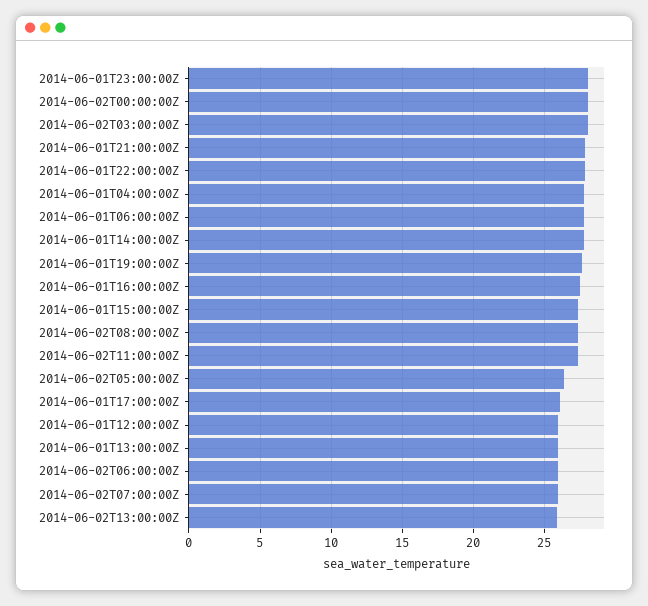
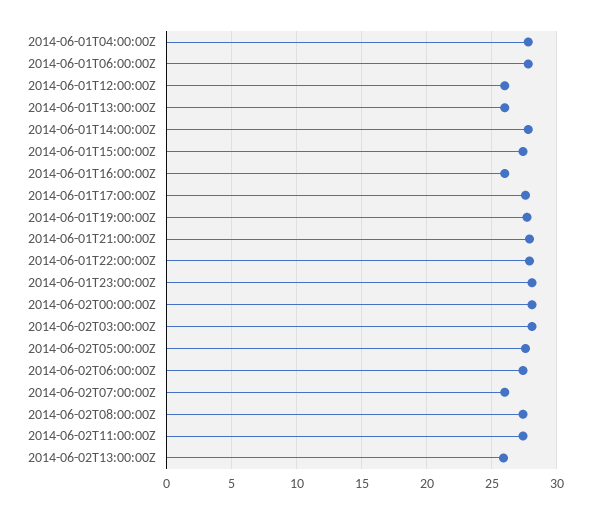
2014-06-01T16:00:00Z: 27.5 -> 26
2014-06-02T05:00:00Z: 26.5 -> 27.5
2014-06-01T17:00:00Z: 26 -> 27.5
2014-06-02T06:00:00Z: 26 -> 27.5

